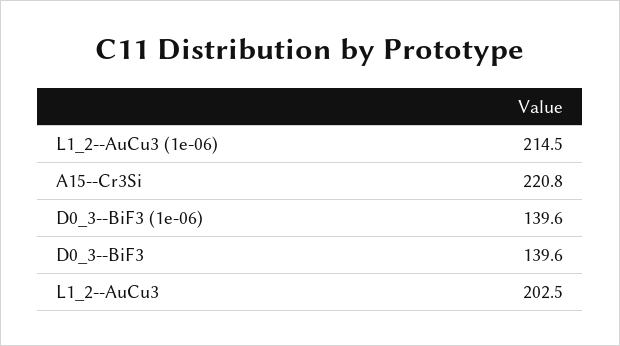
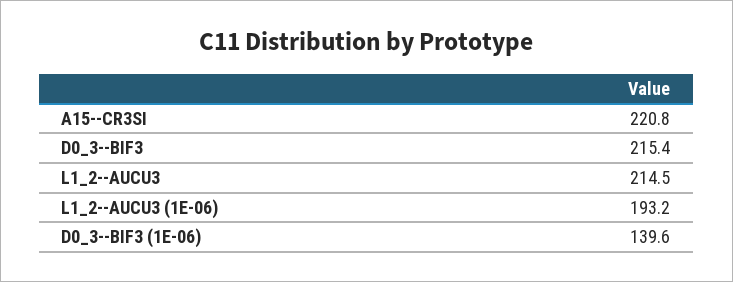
L1_2--AuCu3 (1e-06): 214.5 -> 193.2
D0_3--BiF3: 139.6 -> 215.4
L1_2--AuCu3: 202.5 -> 214.5

